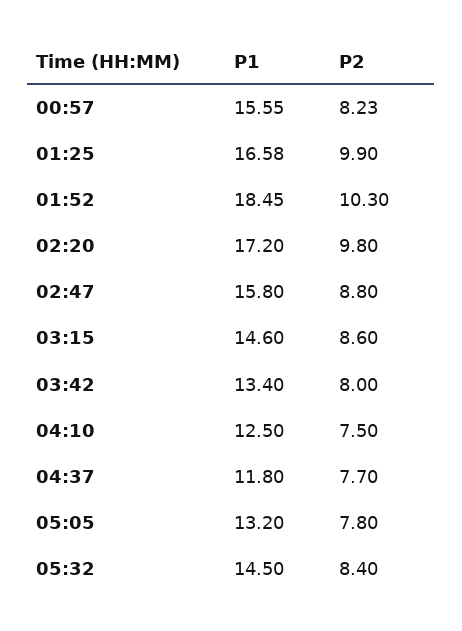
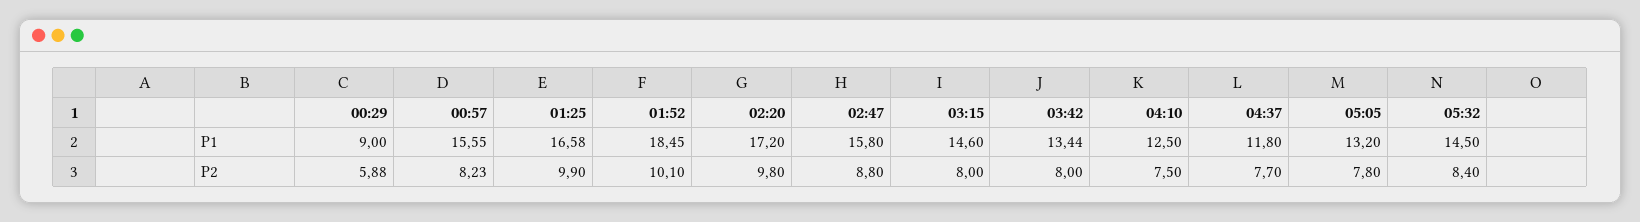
P2, 01:52: 10.3 -> 10.1
P2, 03:15: 8.6 -> 8
P1, 03:42: 13.4 -> 13.44
P1, 00:29: none -> 9
P2, 00:29: none -> 5.88

